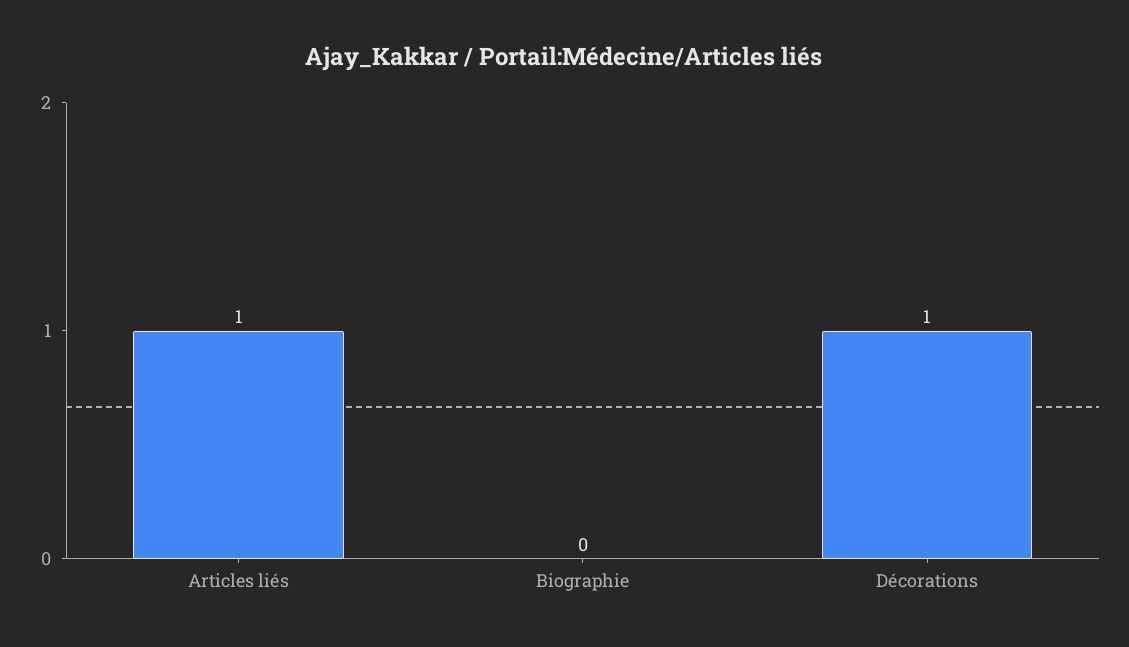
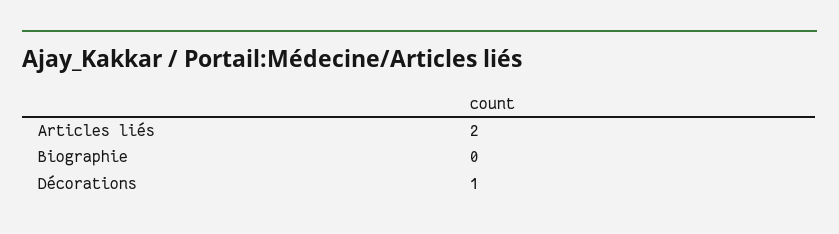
Articles liés: 1 -> 2

